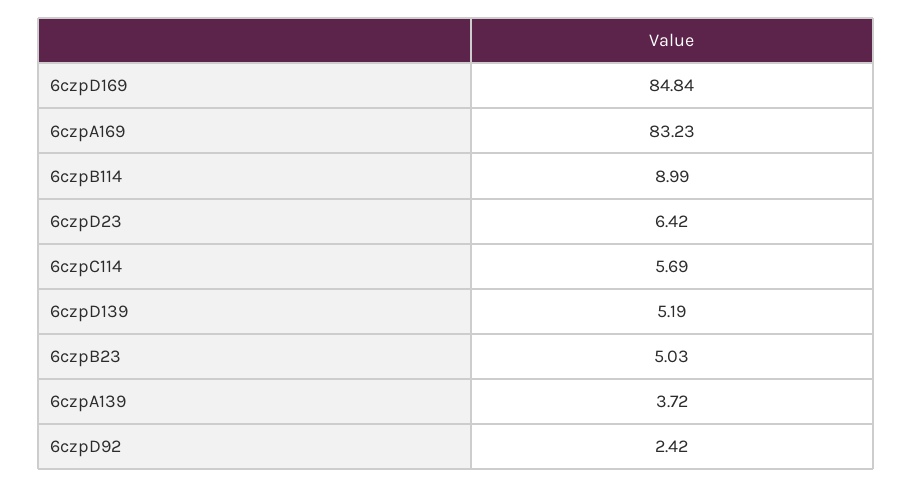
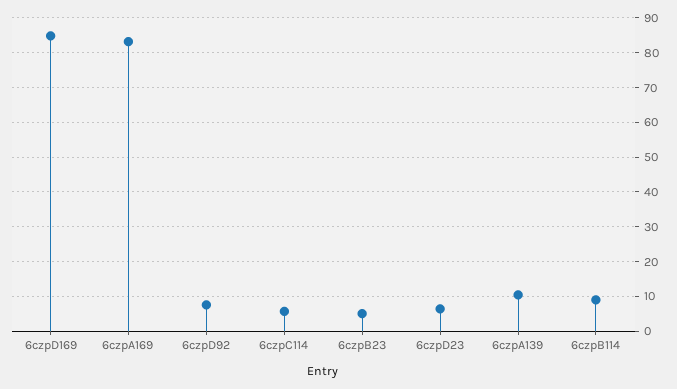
6czpD139: 5.19 -> none
6czpA139: 3.72 -> 10
6czpD92: 2.42 -> 8

